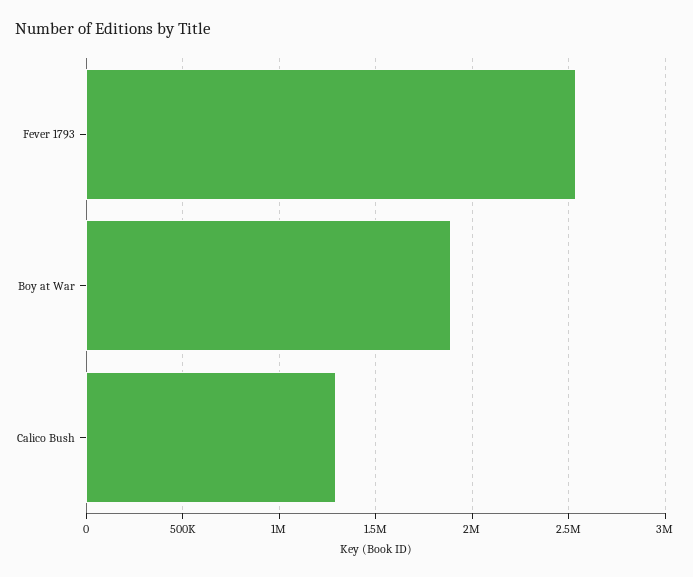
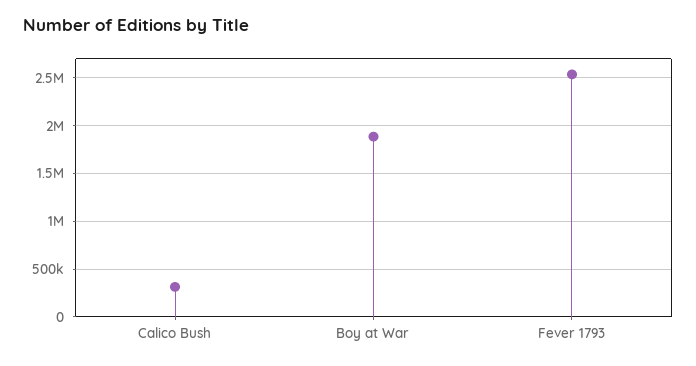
Calico Bush: 1300000 -> 300000

